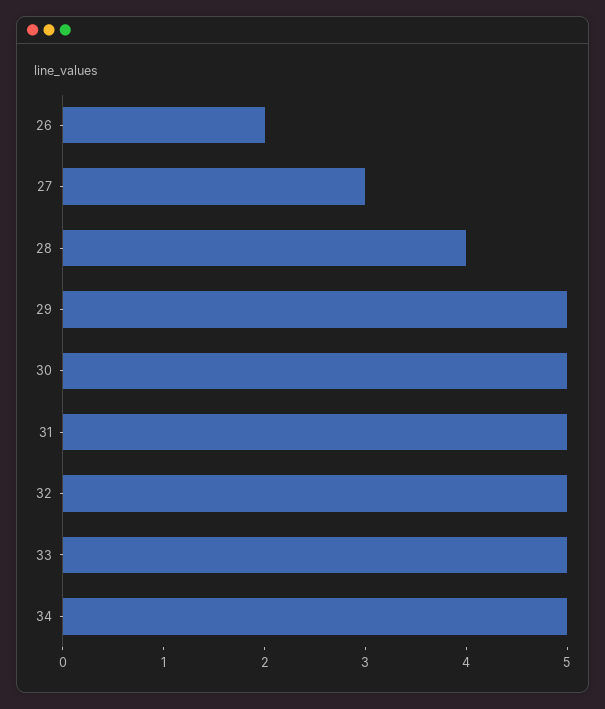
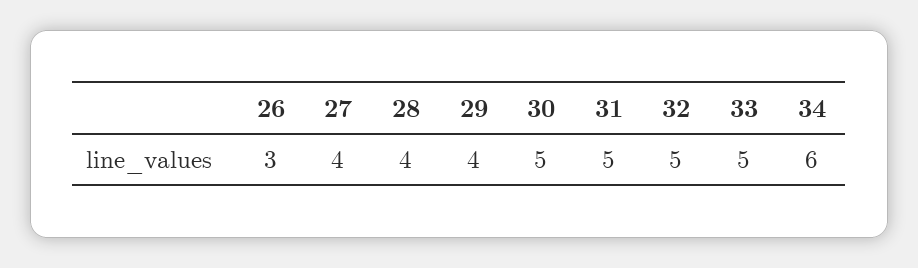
26: 2 -> 3
27: 3 -> 4
29: 5 -> 4
34: 5 -> 6

